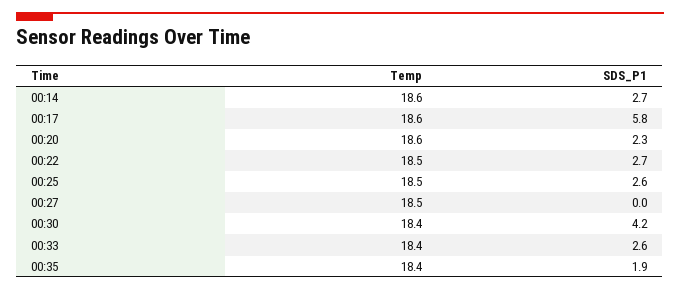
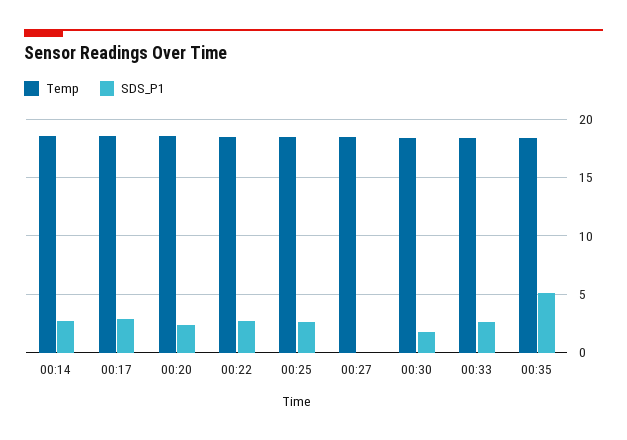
SDS_P1, 00:17: 5.8 -> 3
SDS_P1, 00:30: 4.2 -> 2
SDS_P1, 00:35: 1.9 -> 5

